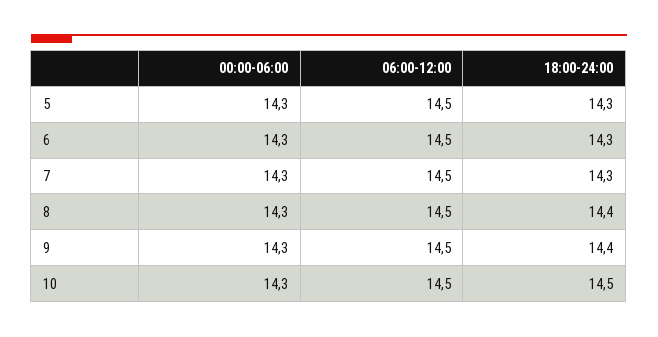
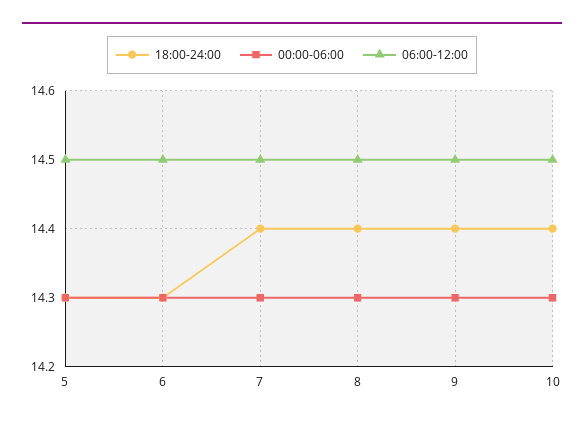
18:00-24:00, 7: 14.3 -> 14.4
18:00-24:00, 10: 14.5 -> 14.4

